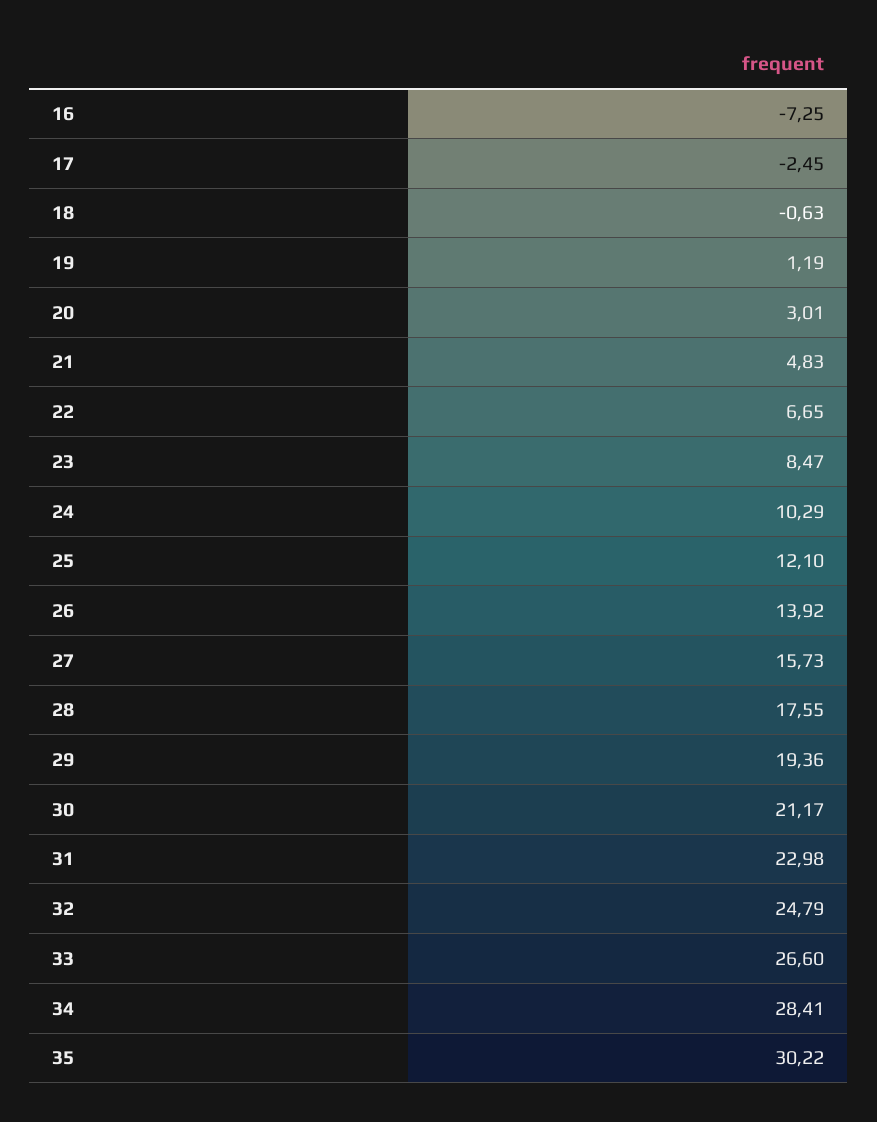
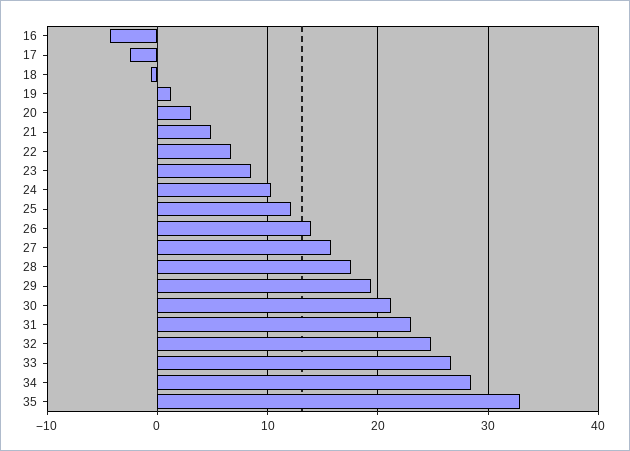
16: -7.25 -> -4
35: 30.22 -> 33

